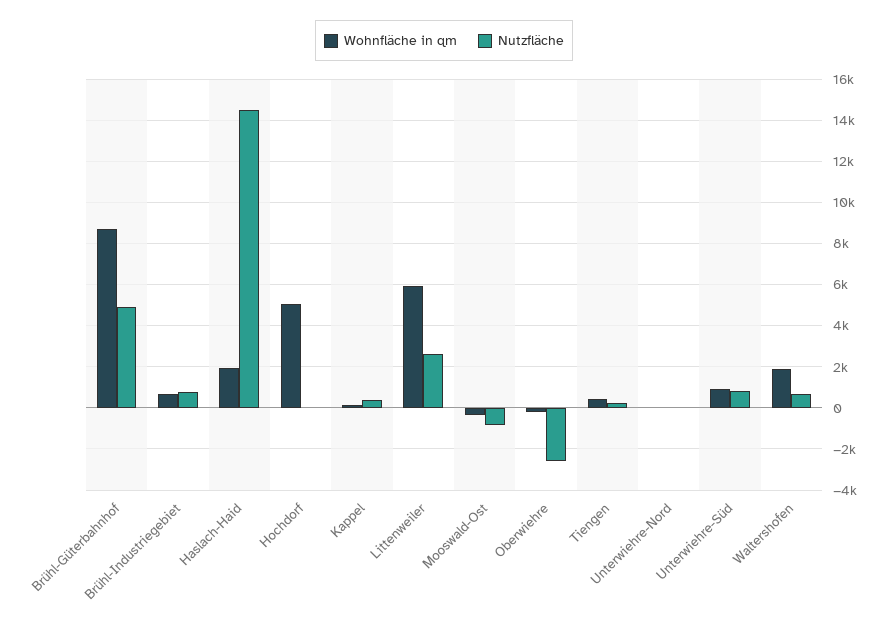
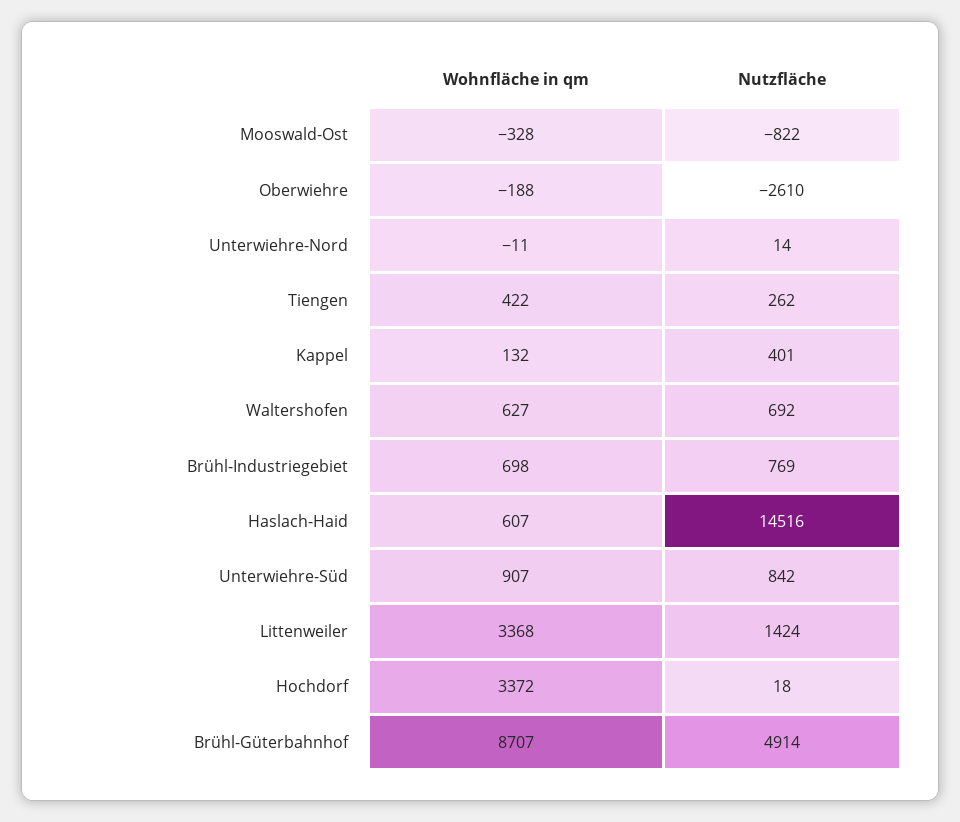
Wohnfläche in qm, Haslach-Haid: 2000 -> 607
Wohnfläche in qm, Hochdorf: 5000 -> 3372
Wohnfläche in qm, Littenweiler: 6000 -> 3368
Nutzfläche, Littenweiler: 2500 -> 1424
Wohnfläche in qm, Waltershofen: 2000 -> 627

